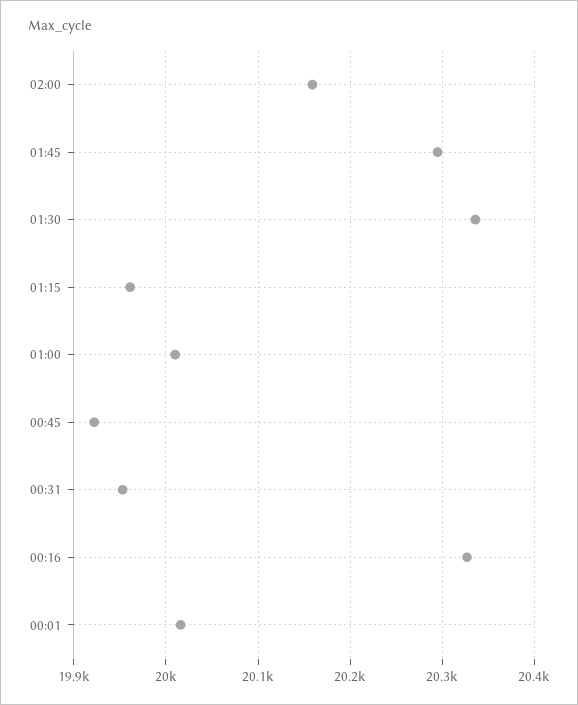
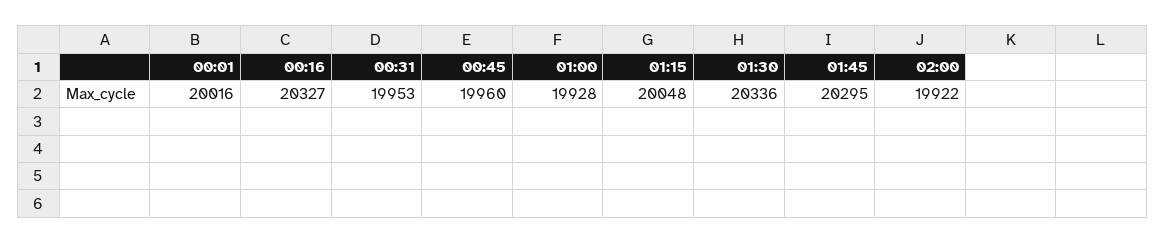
02:00: 20160 -> 19922
01:15: 19960 -> 20048
01:00: 20010 -> 19928
00:45: 19920 -> 19960

